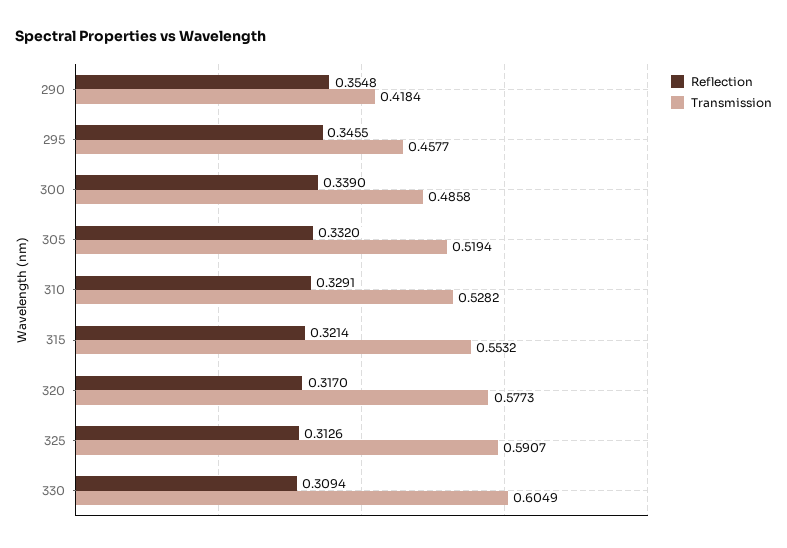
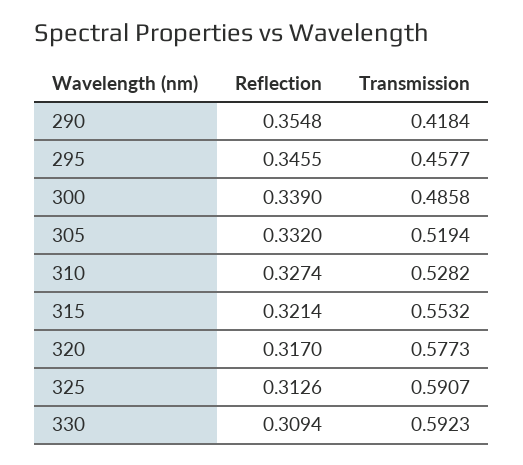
Reflection, 310: 0.3291 -> 0.3274
Transmission, 330: 0.6049 -> 0.5923

